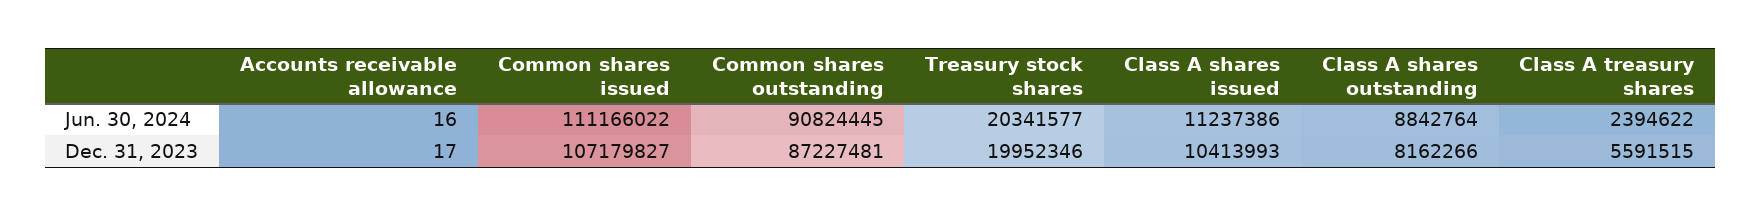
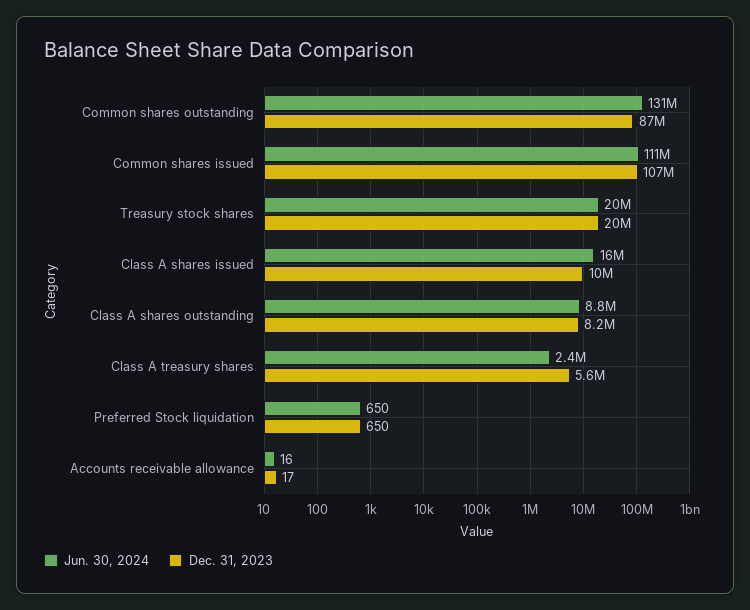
Jun. 30, 2024, Common shares outstanding: 90824445 -> 131000000
Jun. 30, 2024, Class A shares issued: 11237386 -> 16000000
Jun. 30, 2024, Preferred Stock liquidation: none -> 650
Dec. 31, 2023, Preferred Stock liquidation: none -> 650

